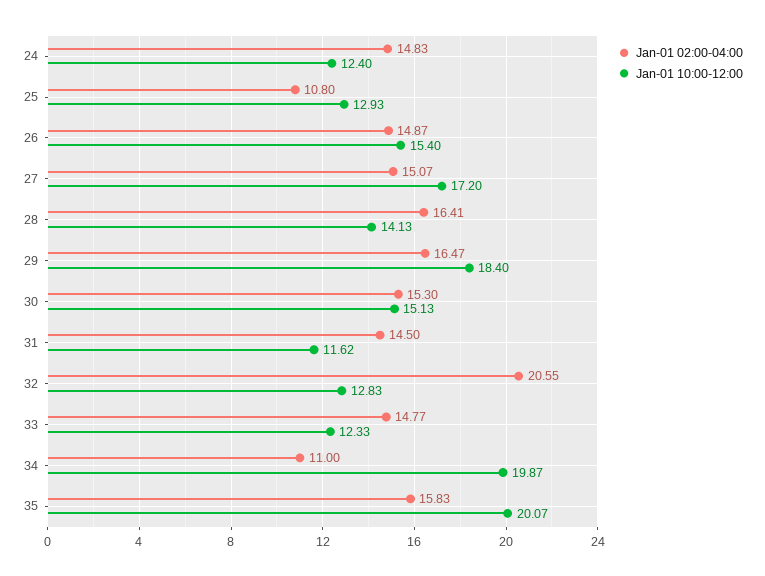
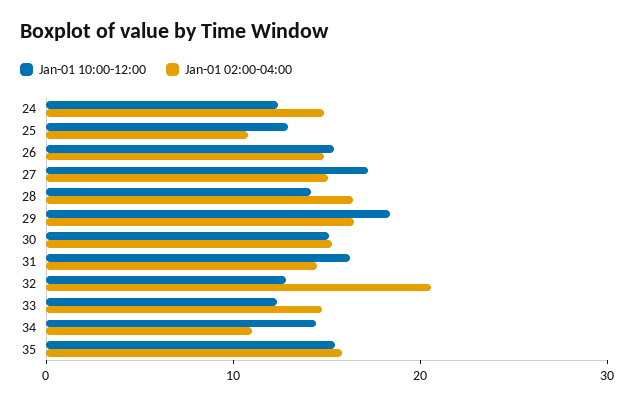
Jan-01 10:00-12:00, 31: 11.62 -> 16
Jan-01 10:00-12:00, 34: 19.87 -> 14
Jan-01 10:00-12:00, 35: 20.07 -> 16

